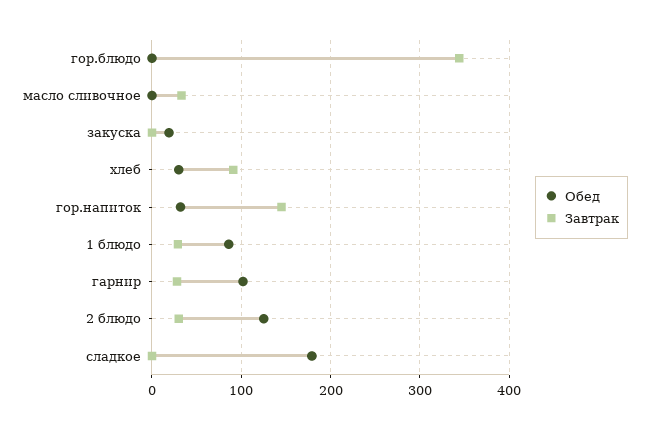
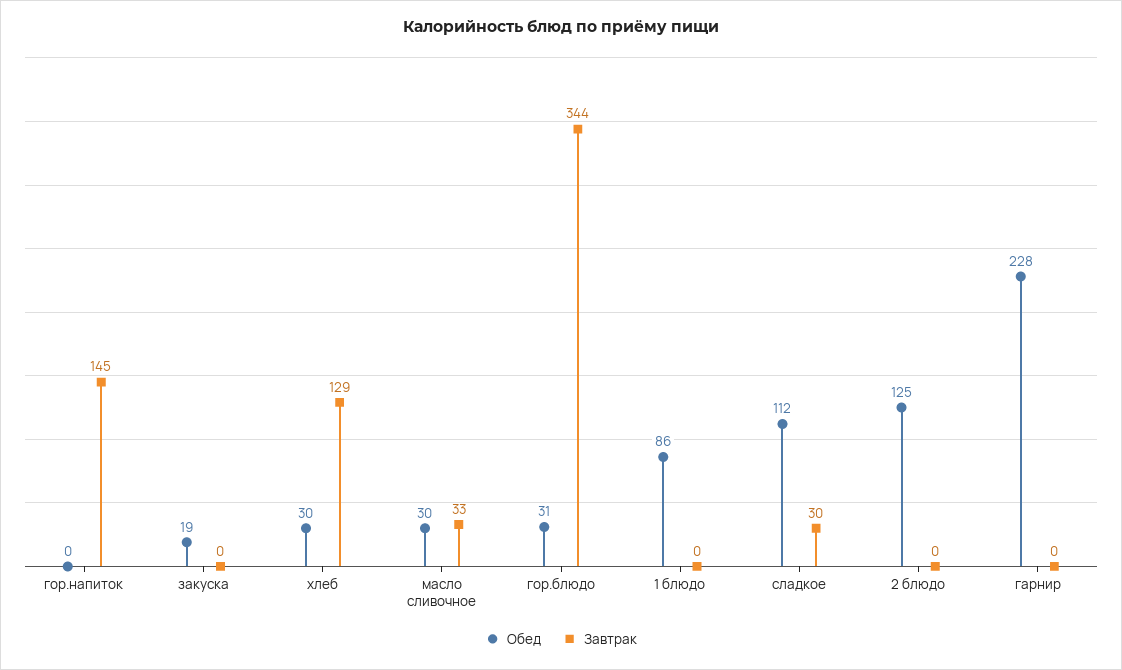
Обед, гор.блюдо: 0 -> 31
Обед, масло сливочное: 0 -> 30
Завтрак, хлеб: 90 -> 129
Обед, гор.напиток: 30 -> 0
Завтрак, 1 блюдо: 30 -> 0
Обед, гарнир: 100 -> 228
Завтрак, гарнир: 30 -> 0
Завтрак, 2 блюдо: 30 -> 0
Обед, сладкое: 180 -> 112
Завтрак, сладкое: 0 -> 30

